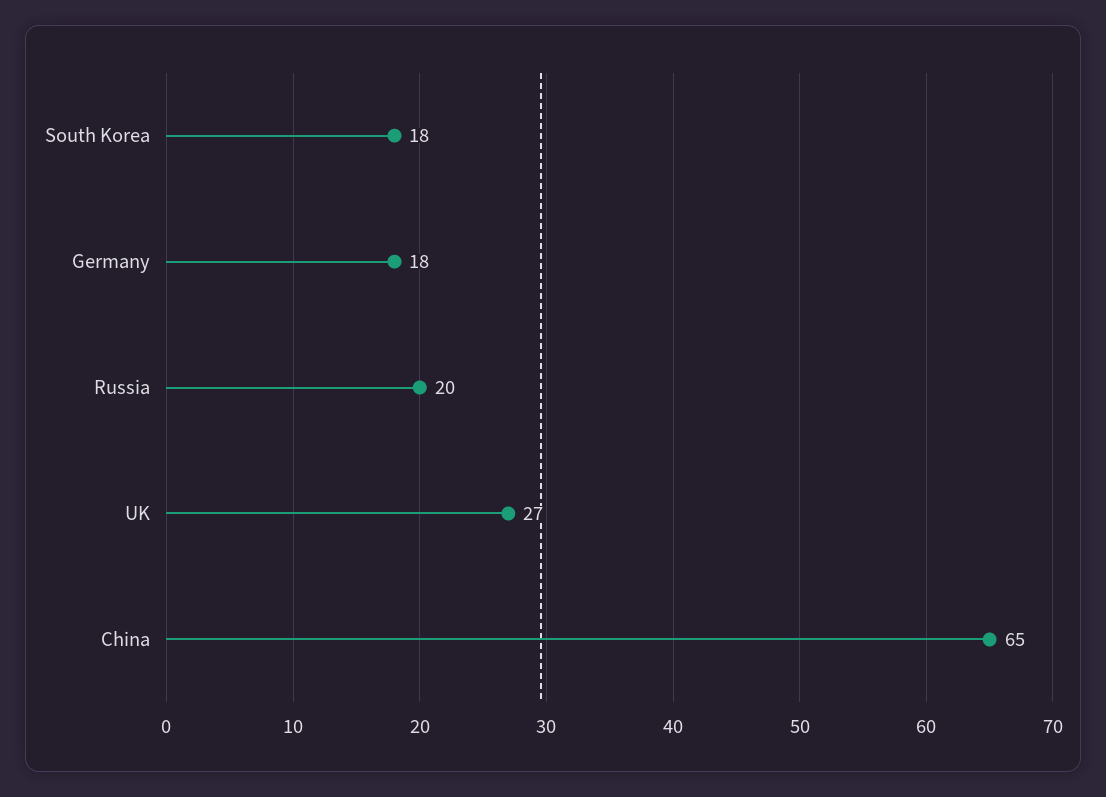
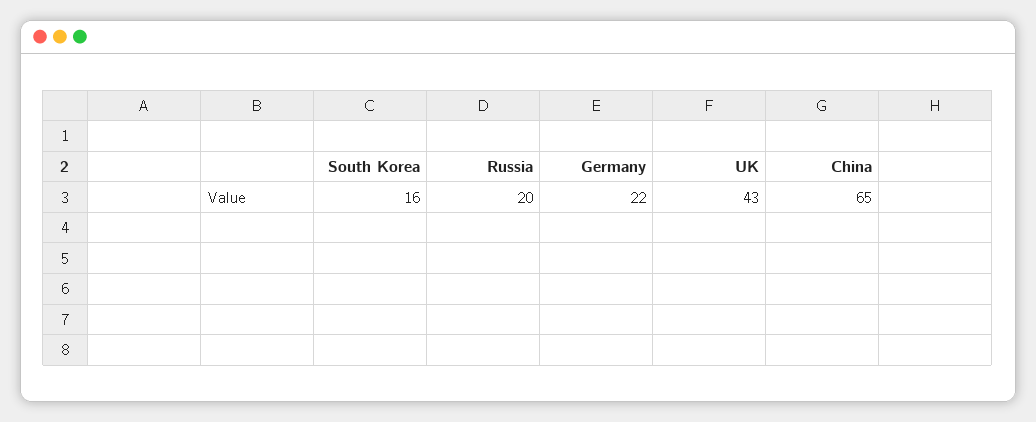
South Korea: 18 -> 16
Germany: 18 -> 22
UK: 27 -> 43

